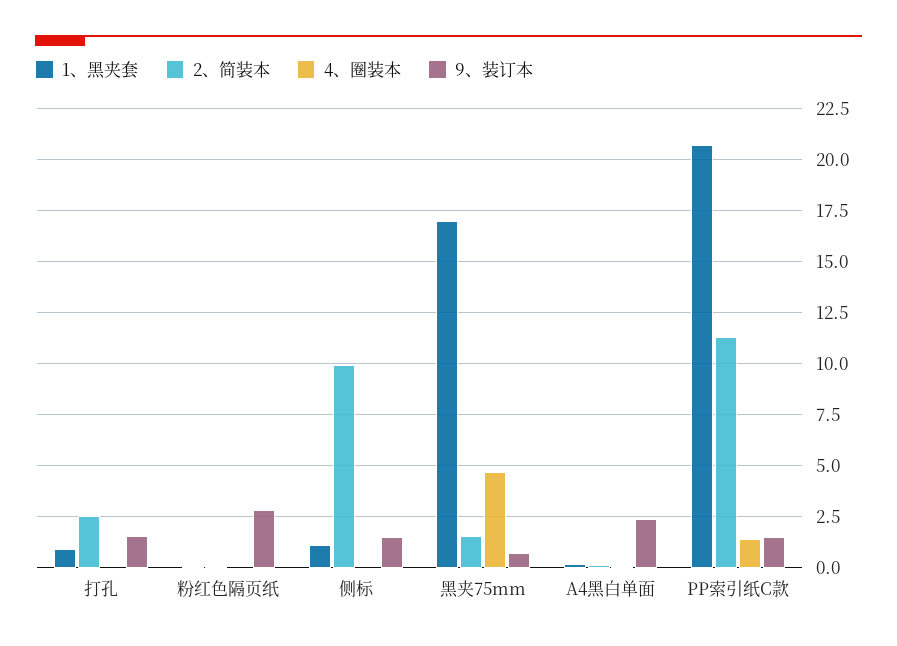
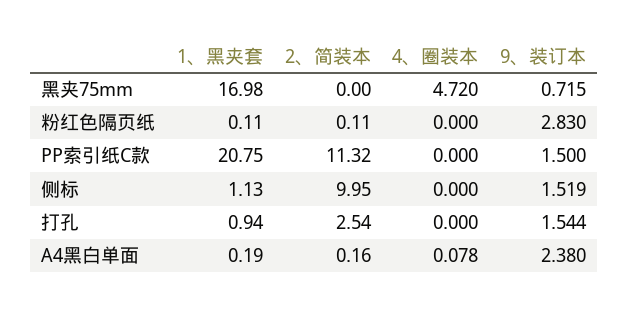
2、简装本, 黑夹75mm: 1.5 -> 0
4、圈装本, PP索引纸C款: 1.5 -> 0

